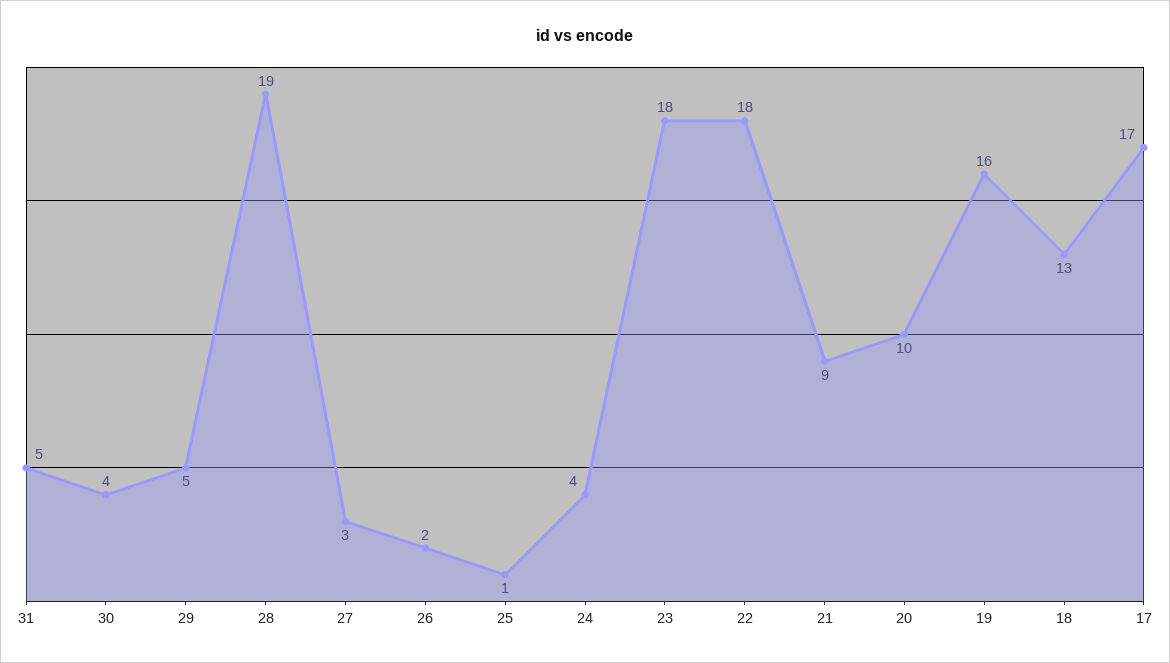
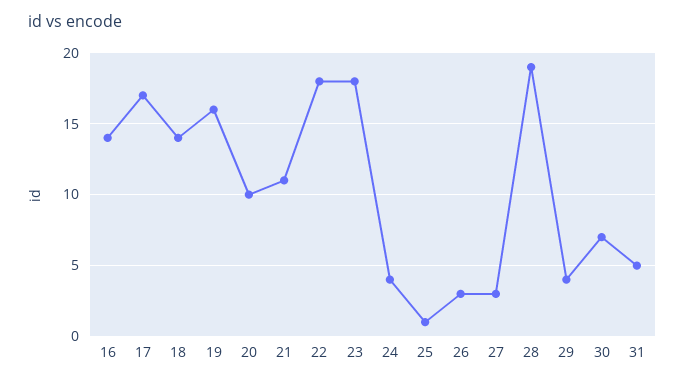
30: 4 -> 7
29: 5 -> 4
26: 2 -> 3
21: 9 -> 11
18: 13 -> 14
16: none -> 14

